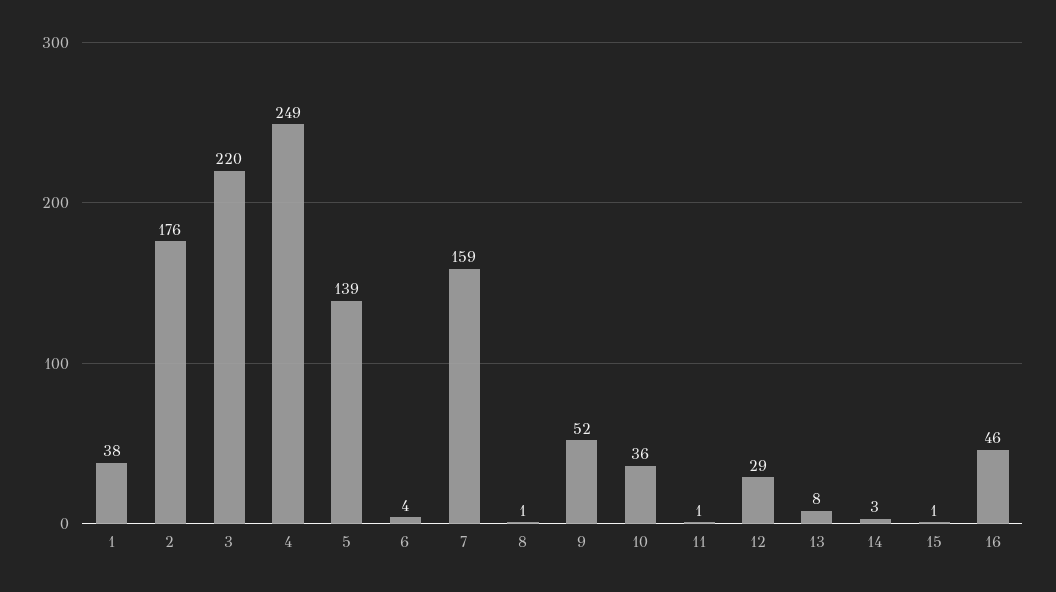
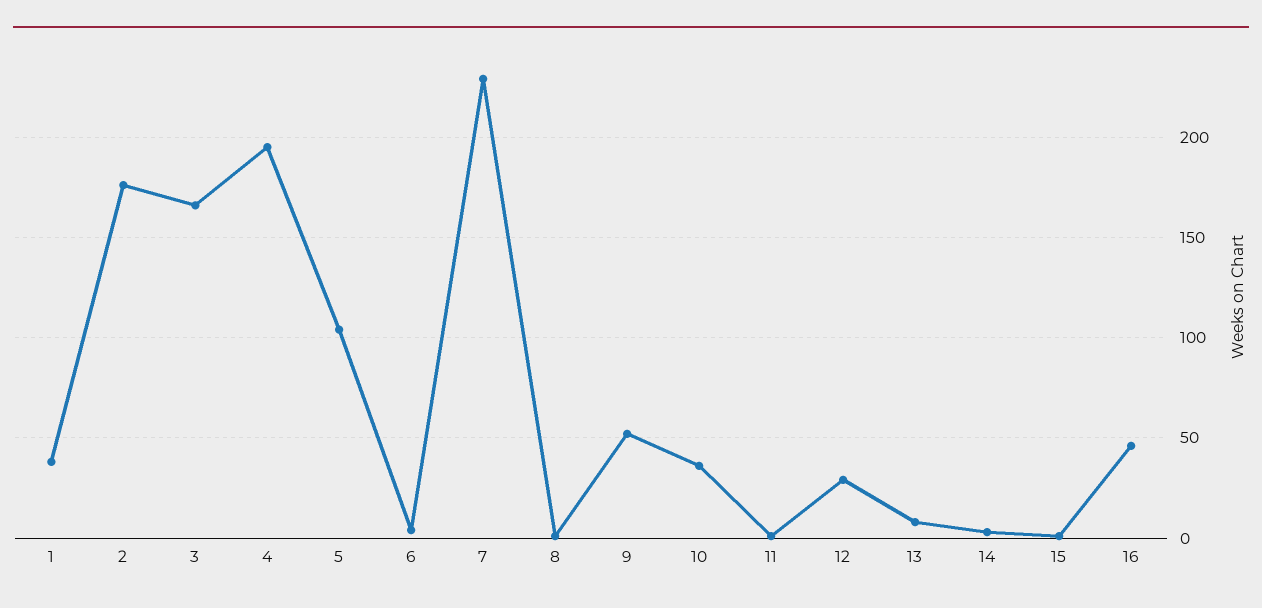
3: 220 -> 165
4: 249 -> 195
5: 139 -> 105
7: 159 -> 230

